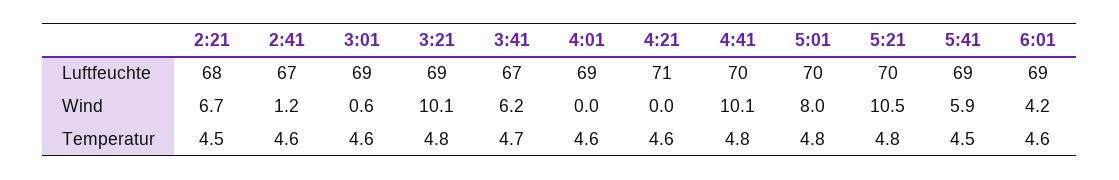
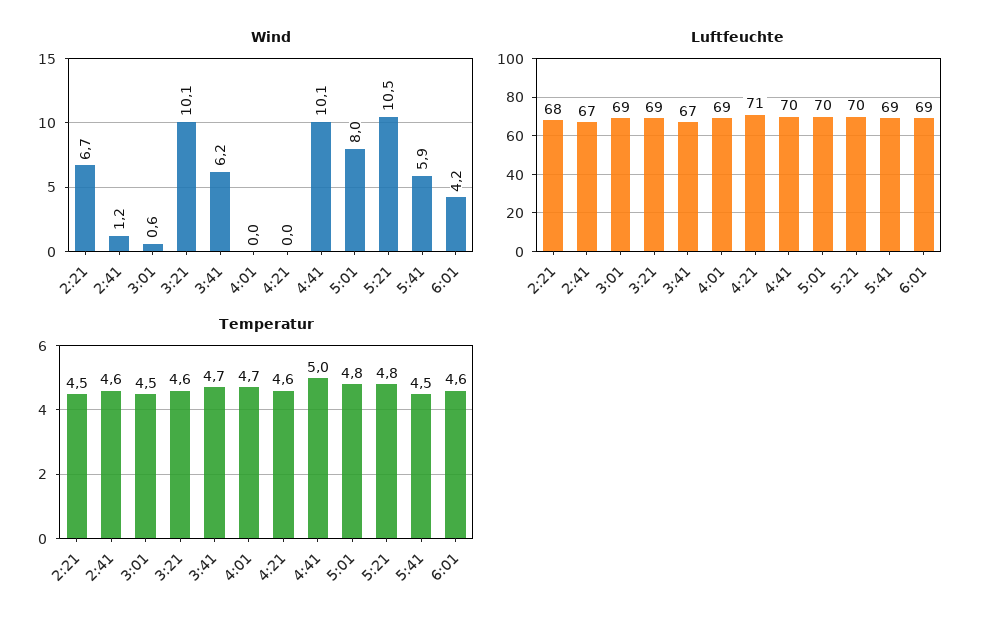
Temperatur, 3:01: 4.6 -> 4.5
Temperatur, 3:21: 4.8 -> 4.6
Temperatur, 4:01: 4.6 -> 4.7
Temperatur, 4:41: 4.8 -> 5

